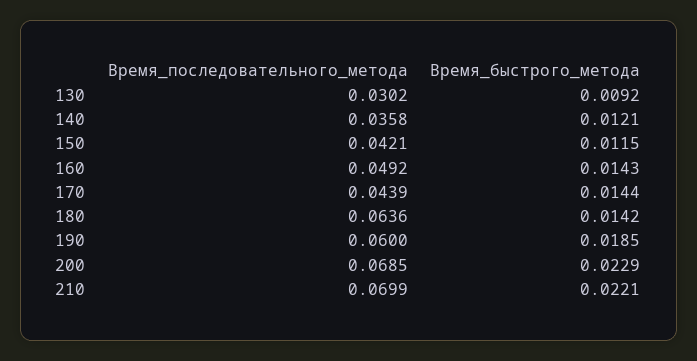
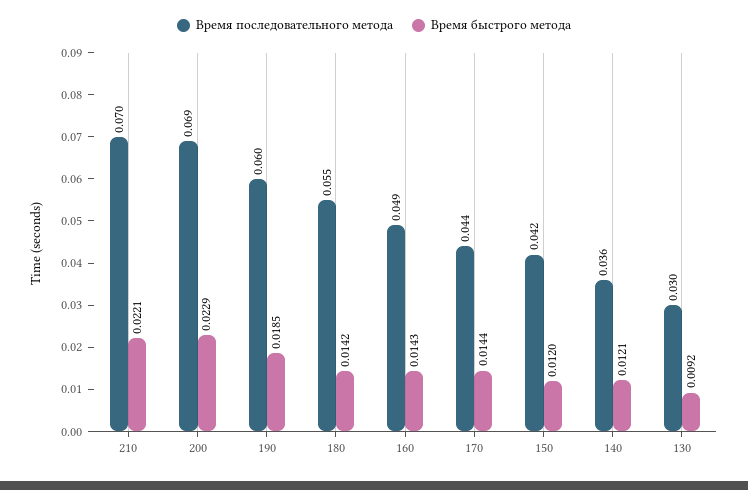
Время_быстрого_метода, 150: 0.0115 -> 0.012
Время_последовательного_метода, 180: 0.0636 -> 0.055

